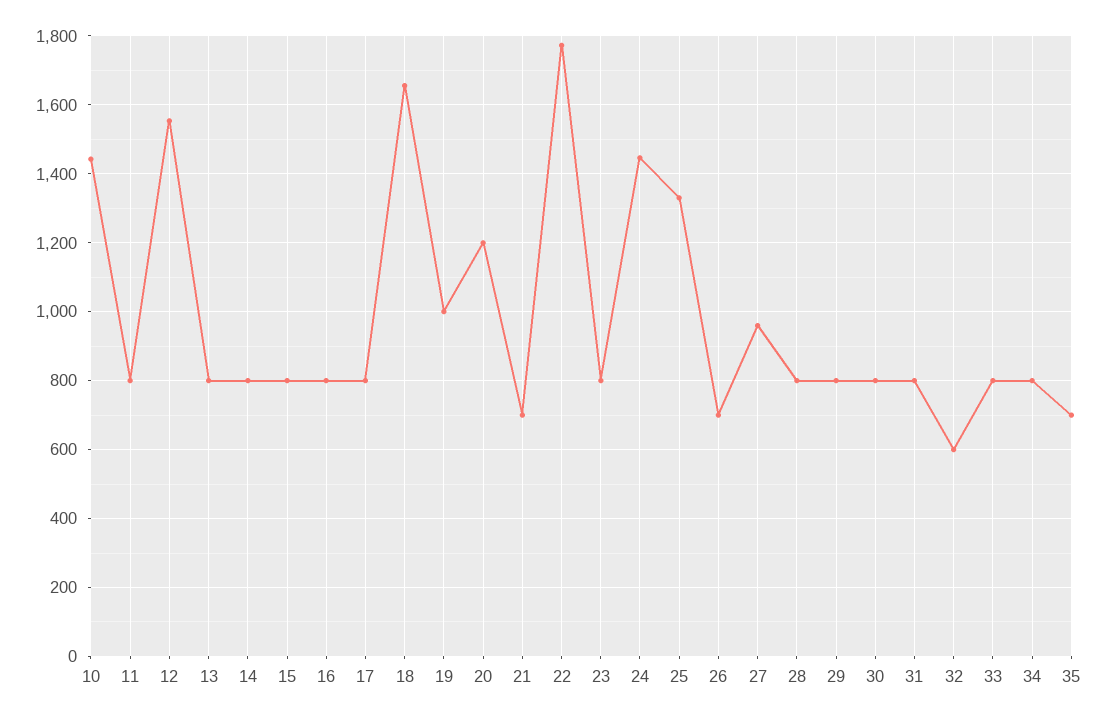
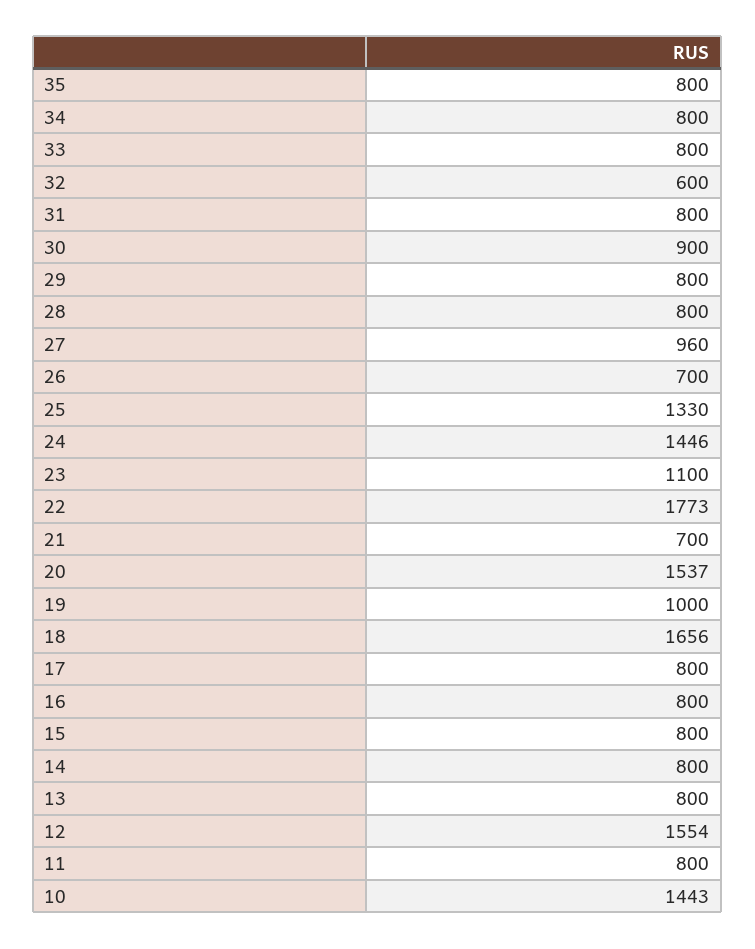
20: 1200 -> 1537
23: 800 -> 1100
30: 800 -> 900
35: 700 -> 800

